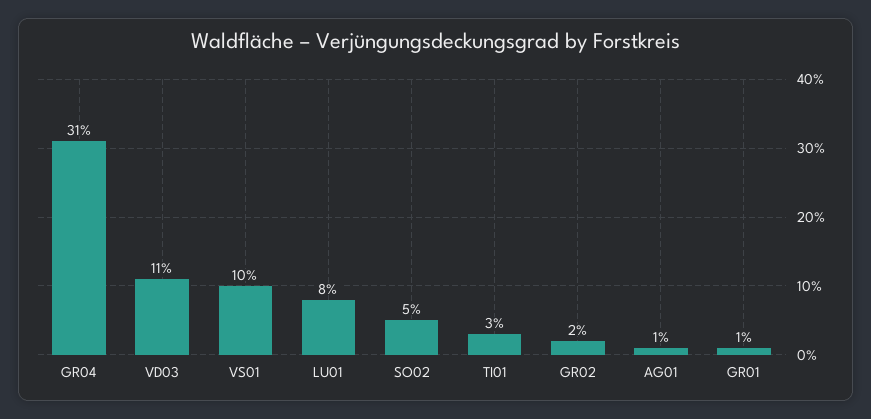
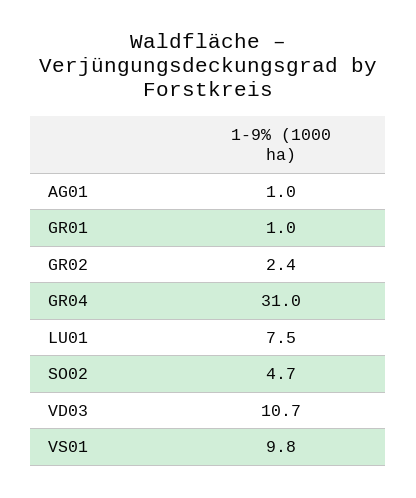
TI01: 3 -> none

